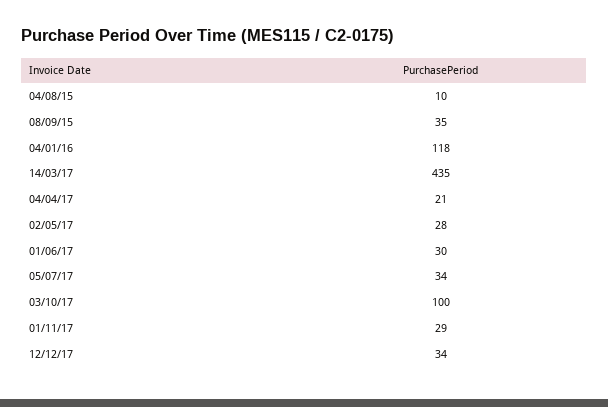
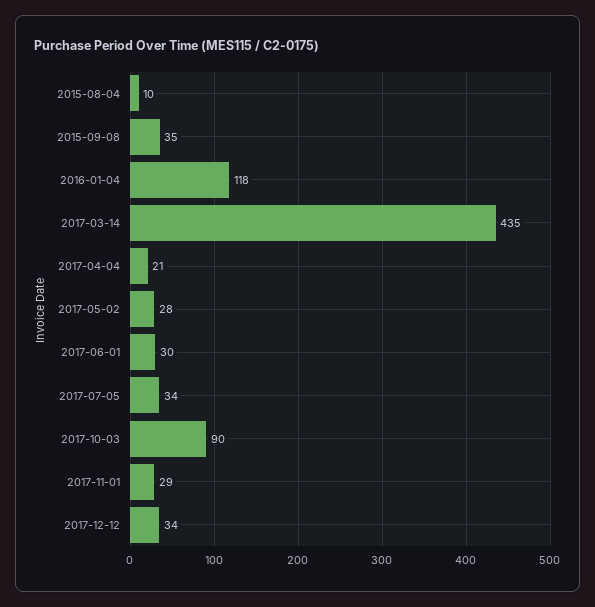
03/10/17: 100 -> 90

